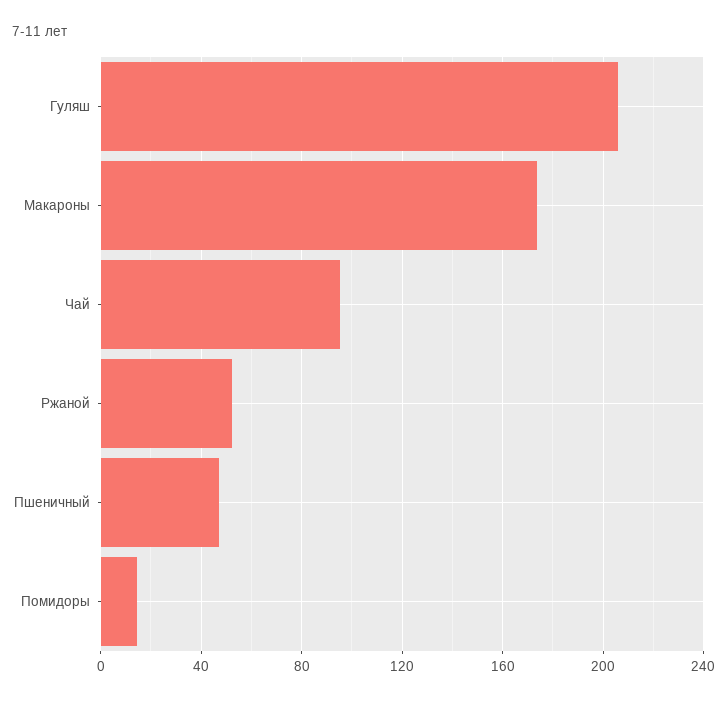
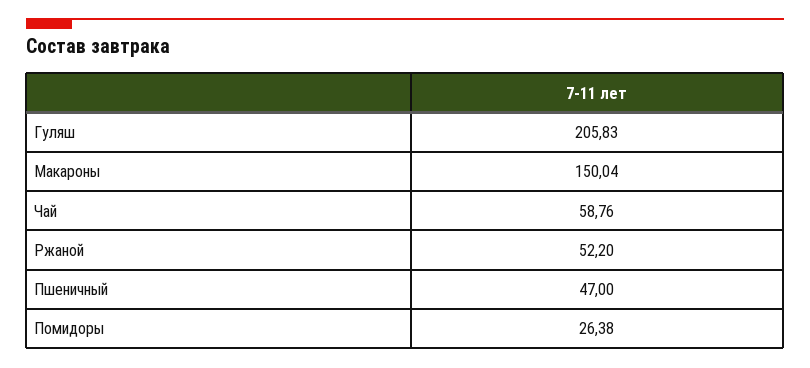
Макароны: 175 -> 150.04
Чай: 95 -> 58.76
Помидоры: 15 -> 26.38

